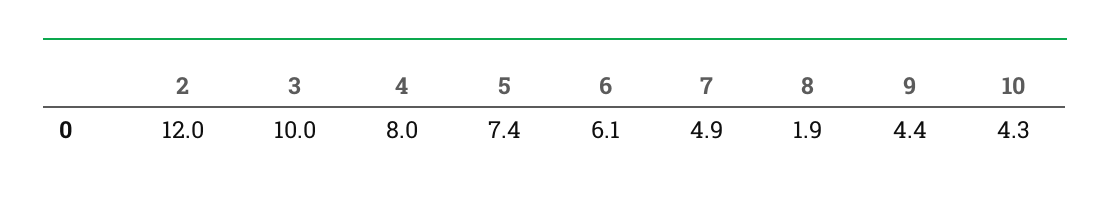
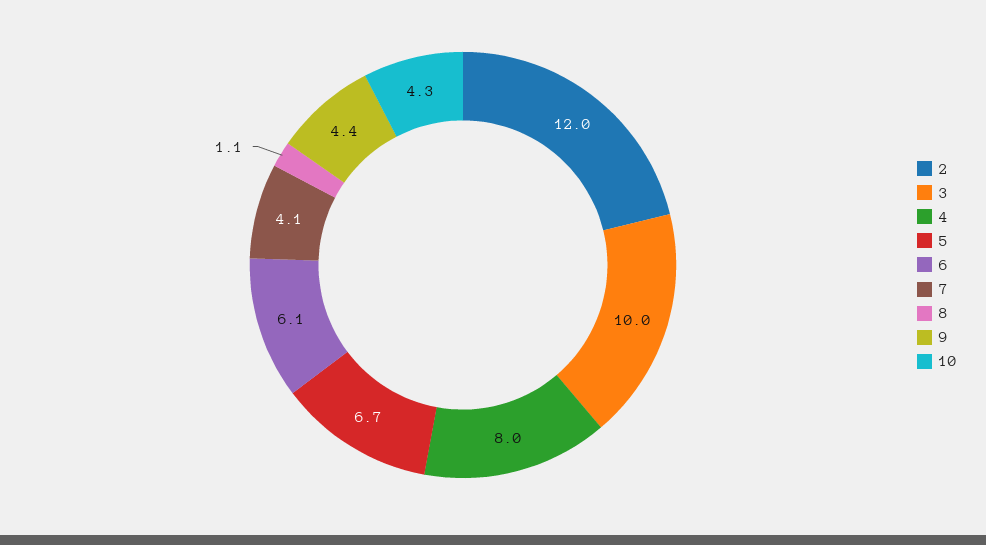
5: 7.4 -> 6.7
7: 4.9 -> 4.1
8: 1.9 -> 1.1

